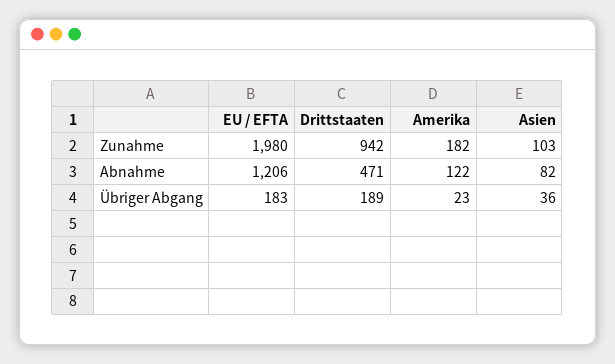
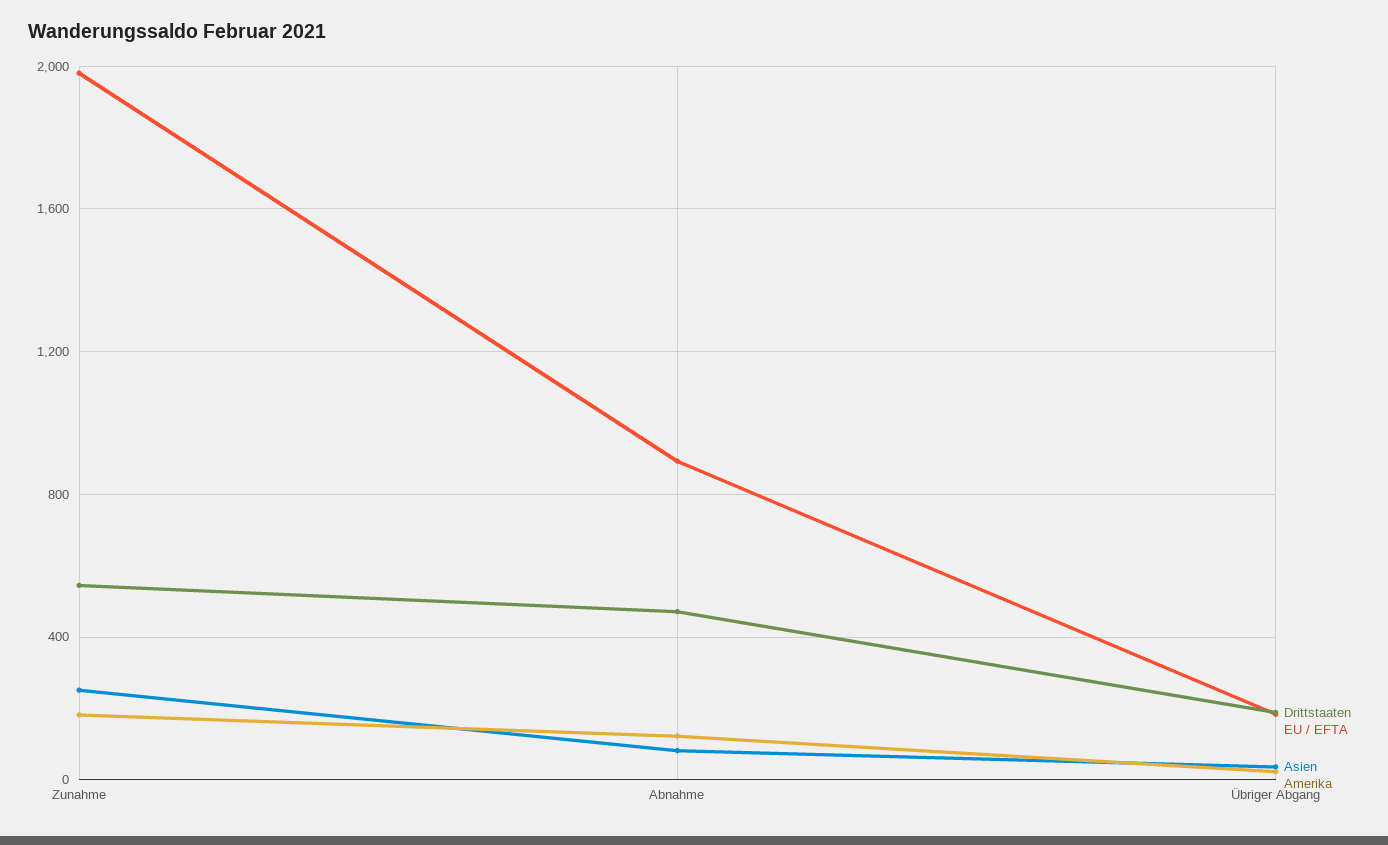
Drittstaaten, Zunahme: 942 -> 550
Asien, Zunahme: 103 -> 250
EU / EFTA, Abnahme: 1206 -> 900

